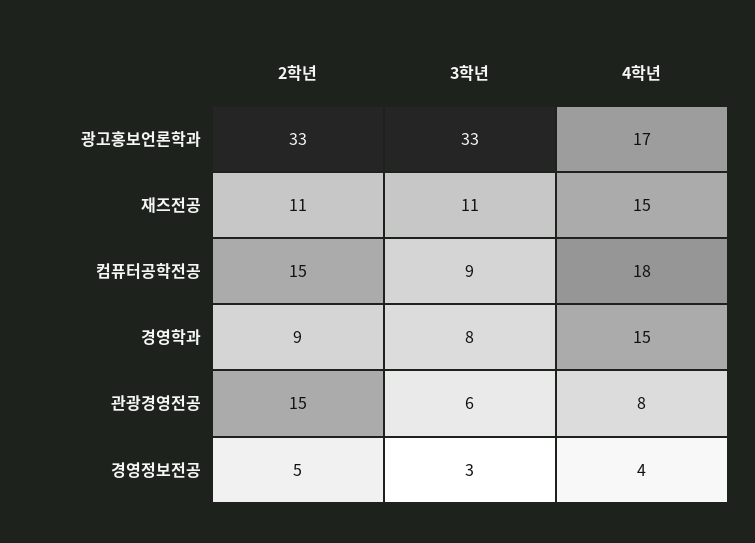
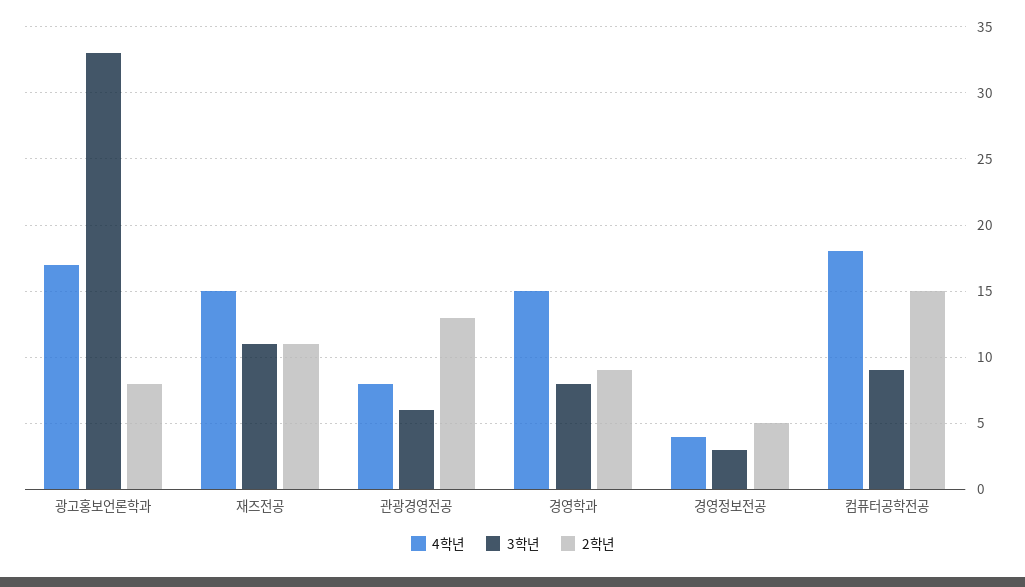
2학년, 광고홍보언론학과: 33 -> 8
2학년, 관광경영전공: 15 -> 13

